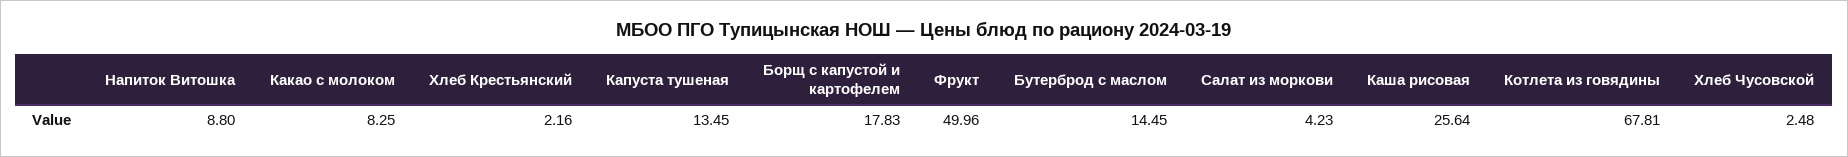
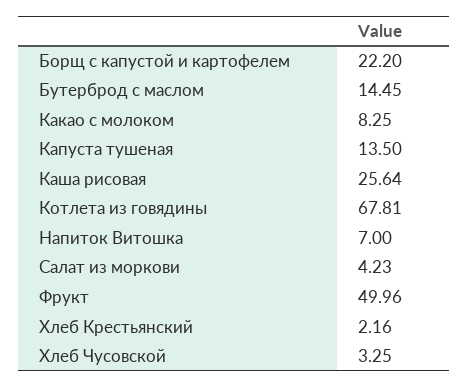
Напиток Витошка: 8.8 -> 7
Капуста тушеная: 13.45 -> 13.5
Борщ с капустой и картофелем: 17.83 -> 22.2
Хлеб Чусовской: 2.48 -> 3.25

